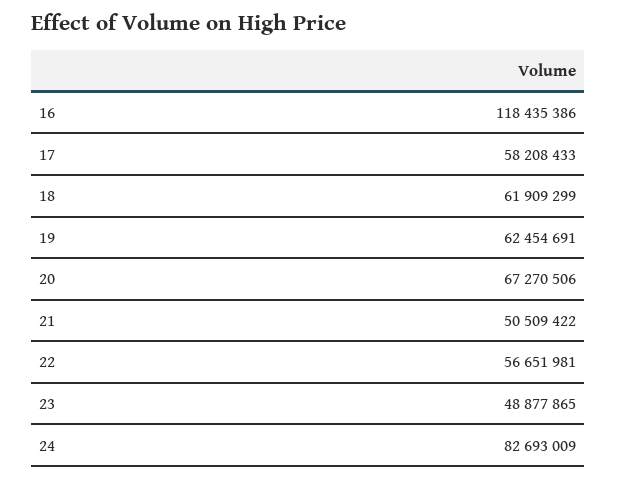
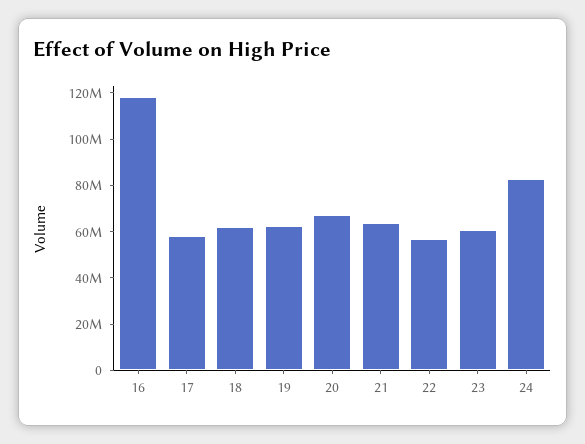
21: 50509422 -> 65000000
23: 48877865 -> 60000000

